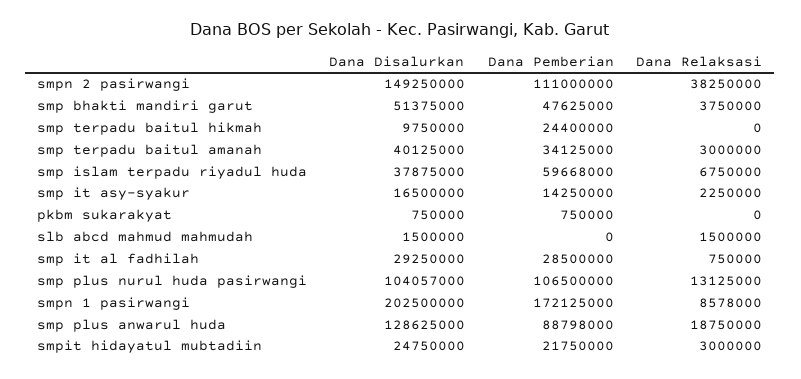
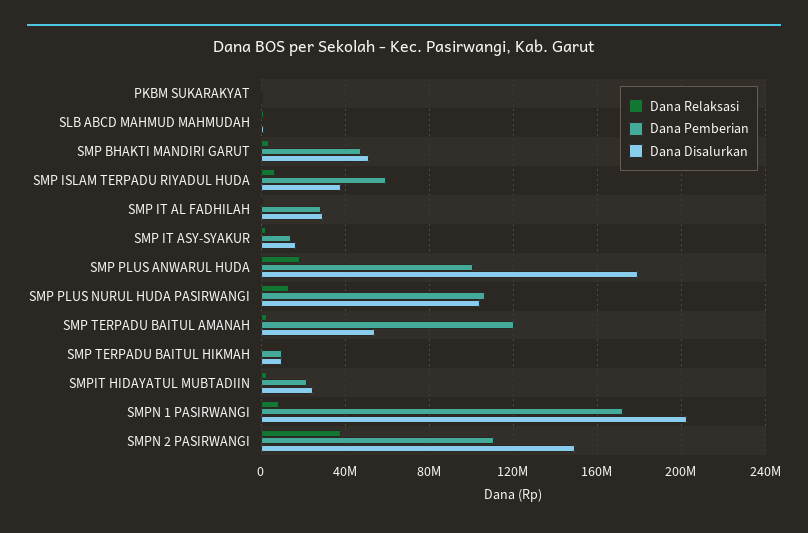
Dana Pemberian, smp terpadu baitul hikmah: 24400000 -> 10000000
Dana Disalurkan, smp terpadu baitul amanah: 40125000 -> 55000000
Dana Pemberian, smp terpadu baitul amanah: 34125000 -> 120000000
Dana Disalurkan, smp plus anwarul huda: 128625000 -> 180000000
Dana Pemberian, smp plus anwarul huda: 88798000 -> 100000000

